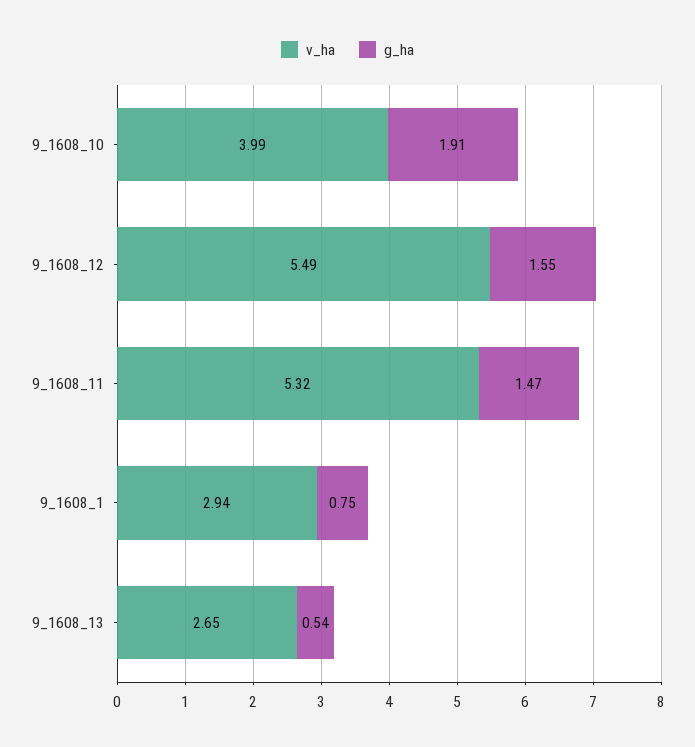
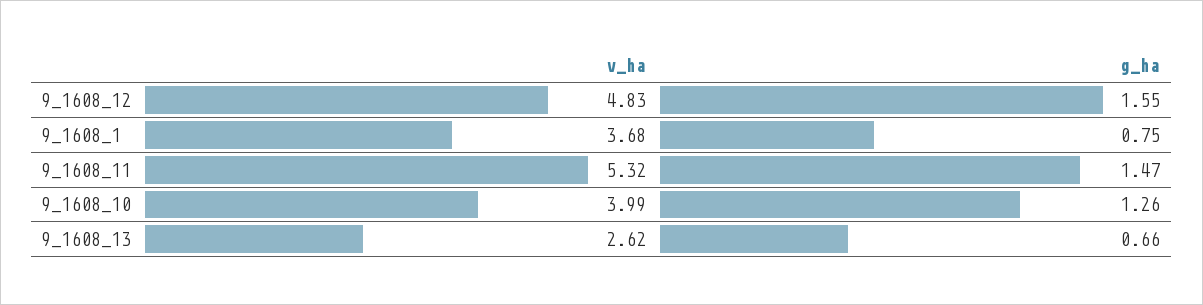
g_ha, 9_1608_10: 1.91 -> 1.26
v_ha, 9_1608_12: 5.49 -> 4.83
v_ha, 9_1608_1: 2.94 -> 3.68
v_ha, 9_1608_13: 2.65 -> 2.62
g_ha, 9_1608_13: 0.54 -> 0.66

